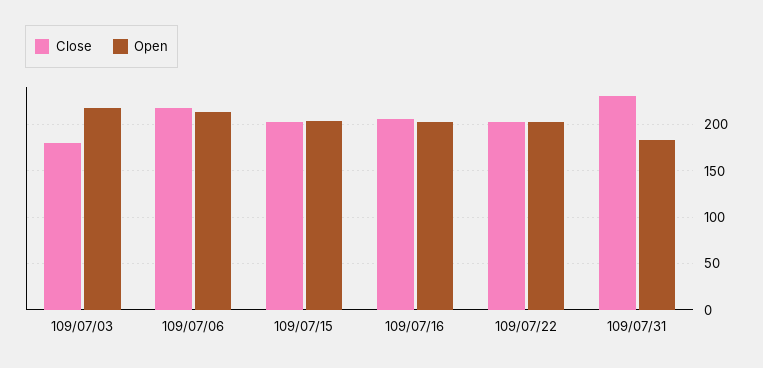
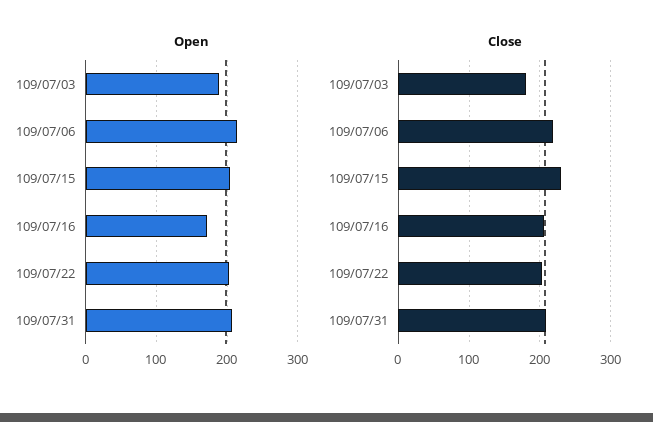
Open, 109/07/03: 220 -> 190
Close, 109/07/15: 200 -> 230
Open, 109/07/16: 200 -> 170
Close, 109/07/31: 230 -> 210
Open, 109/07/31: 180 -> 210

